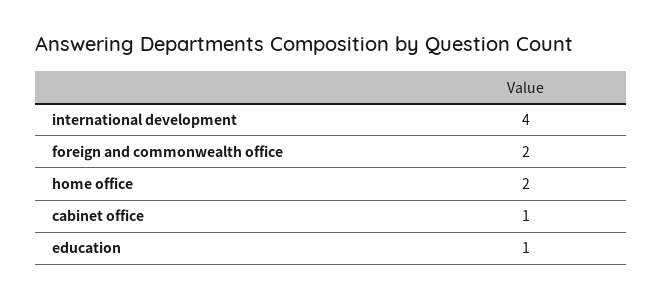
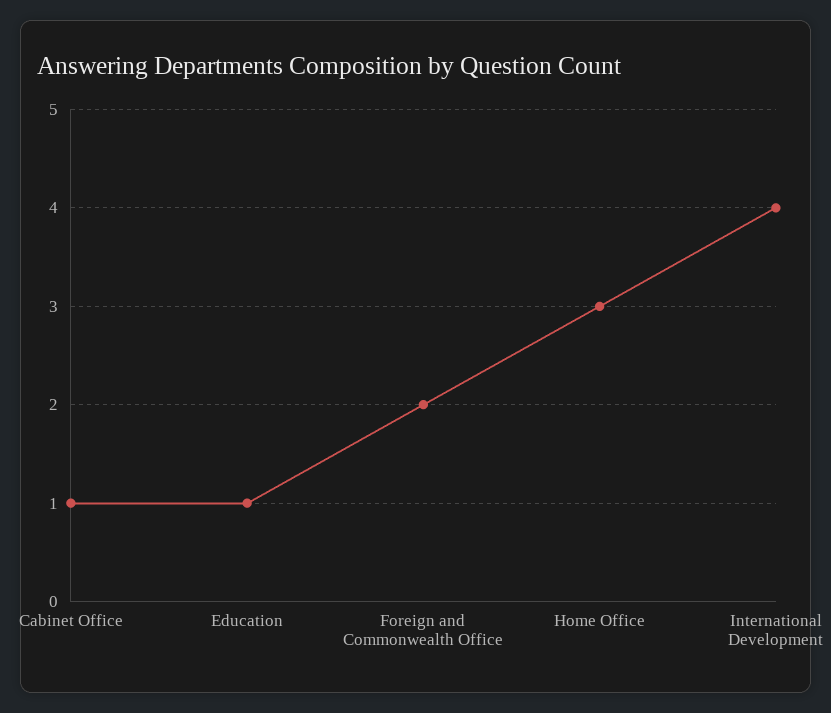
home office: 2 -> 3

